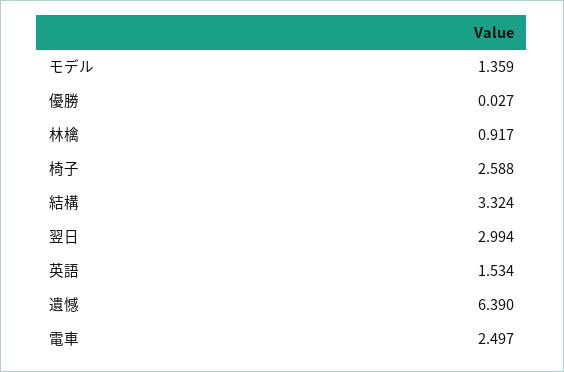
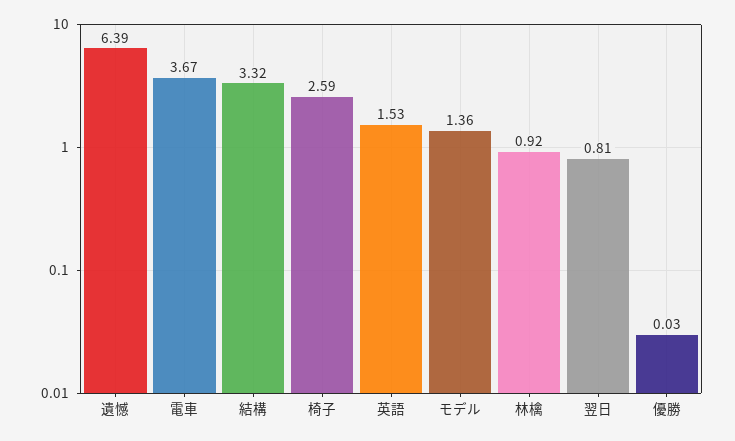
翌日: 2.994 -> 0.81
電車: 2.497 -> 3.67

